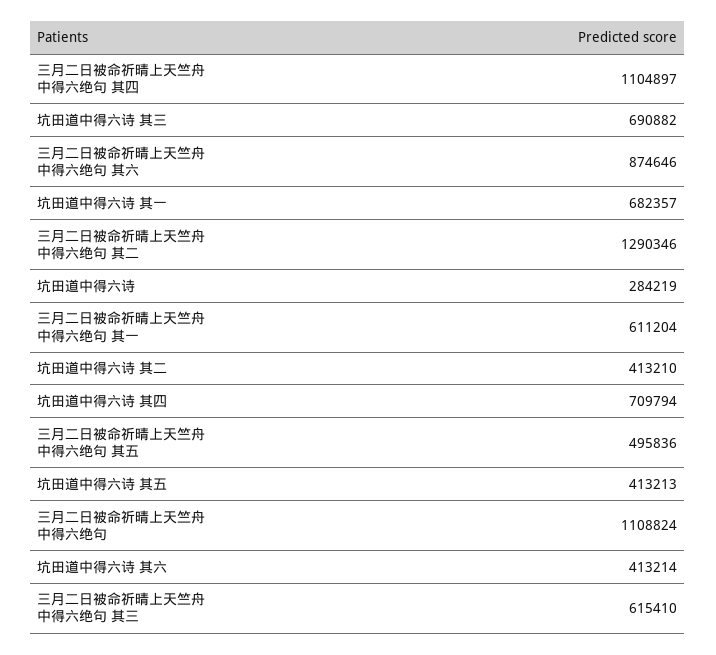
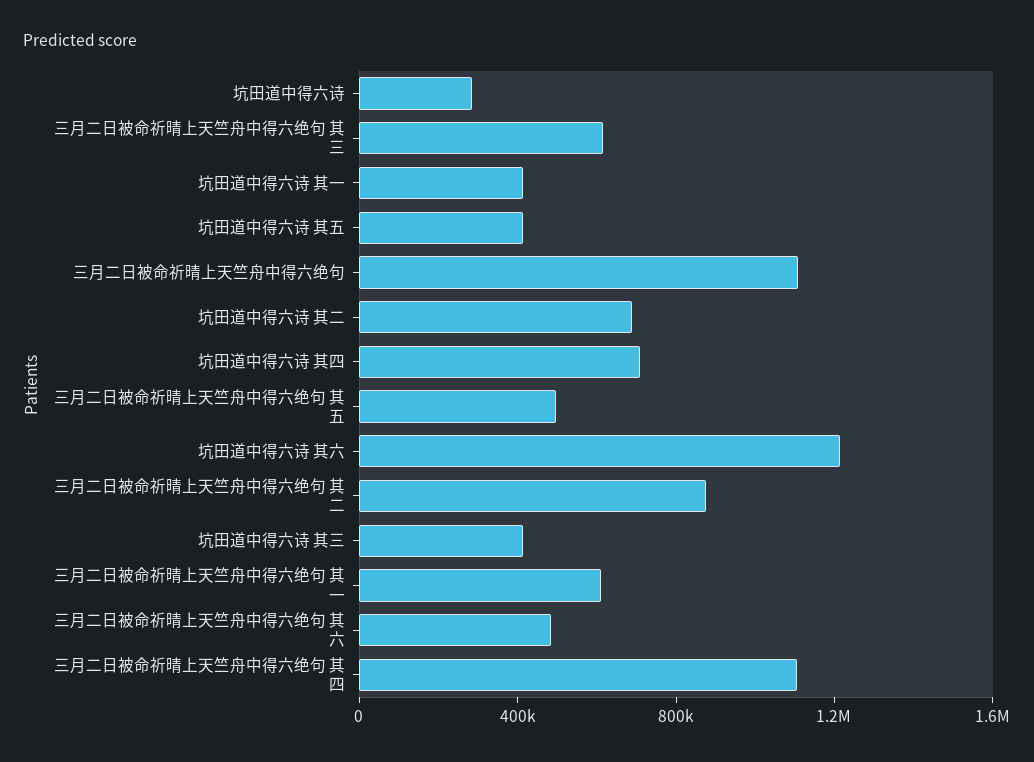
坑田道中得六诗 其三: 690882 -> 400000
三月二日被命祈晴上天竺舟中得六绝句 其六: 874646 -> 500000
坑田道中得六诗 其一: 682357 -> 400000
三月二日被命祈晴上天竺舟中得六绝句 其二: 1290346 -> 900000
坑田道中得六诗 其二: 413210 -> 700000
坑田道中得六诗 其六: 413214 -> 1200000

